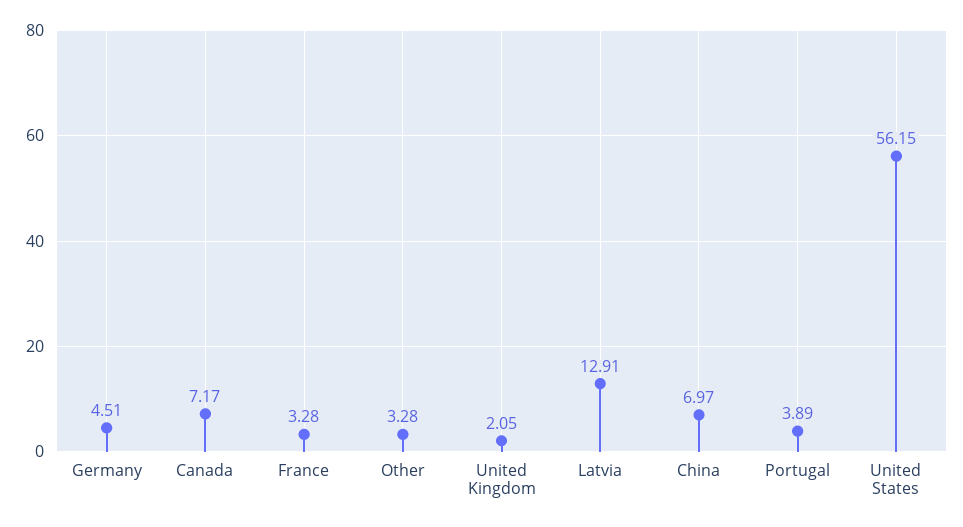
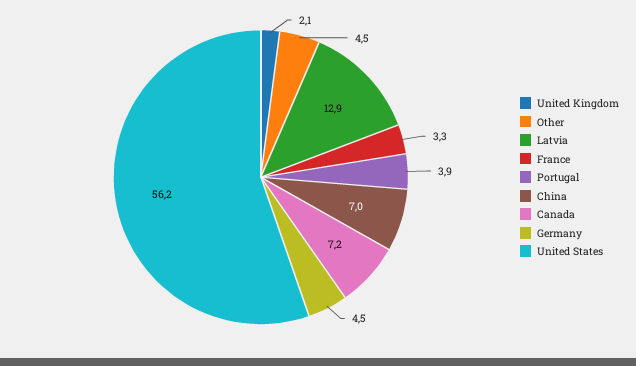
Other: 3.28 -> 4.5

